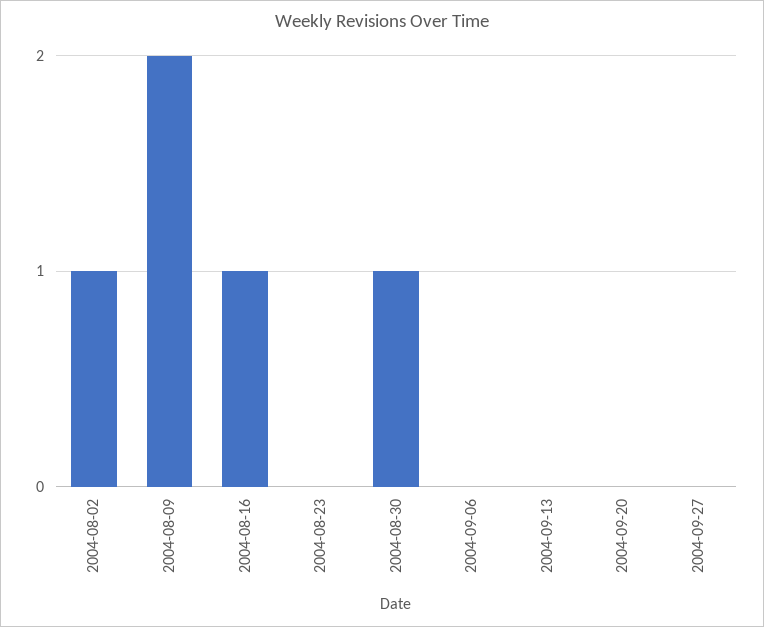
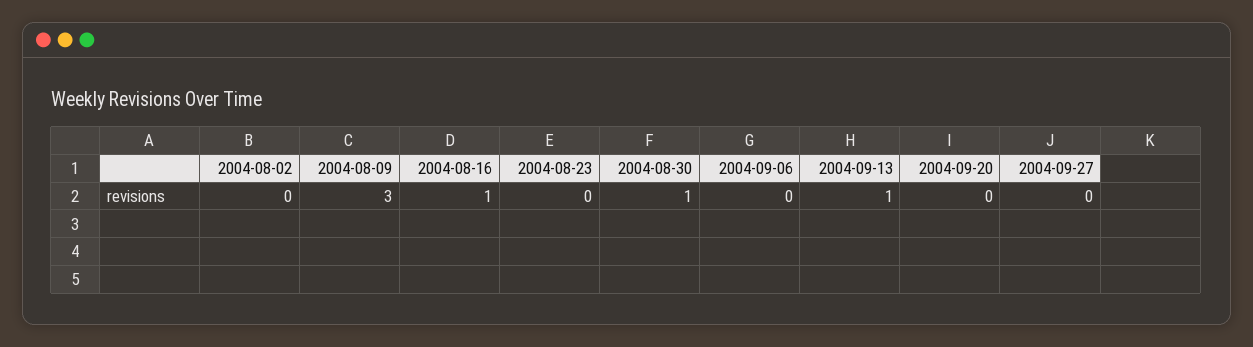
2004-08-02: 1 -> 0
2004-08-09: 2 -> 3
2004-09-13: 0 -> 1

